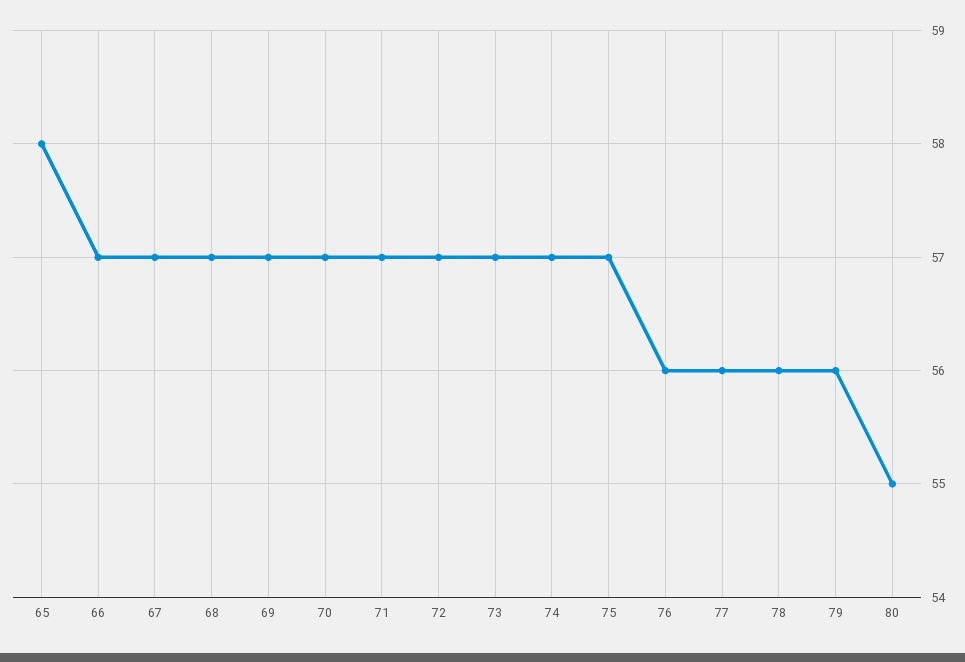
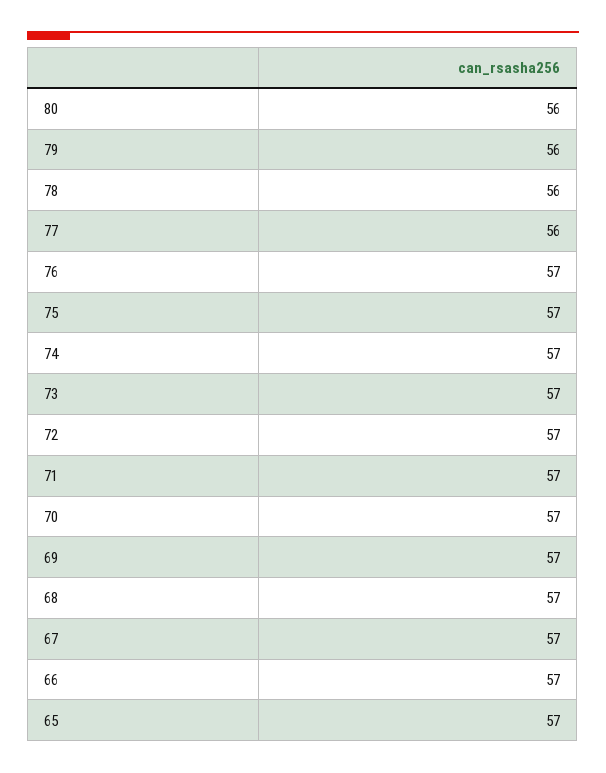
65: 58 -> 57
76: 56 -> 57
80: 55 -> 56

